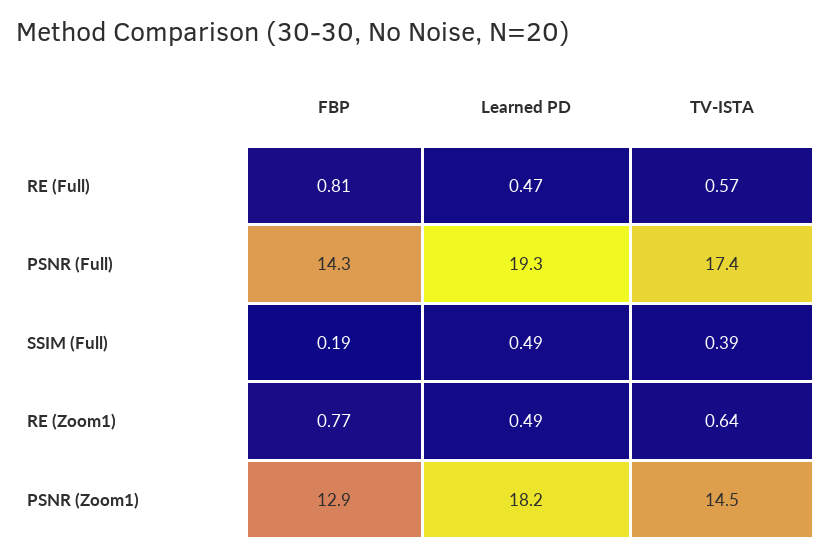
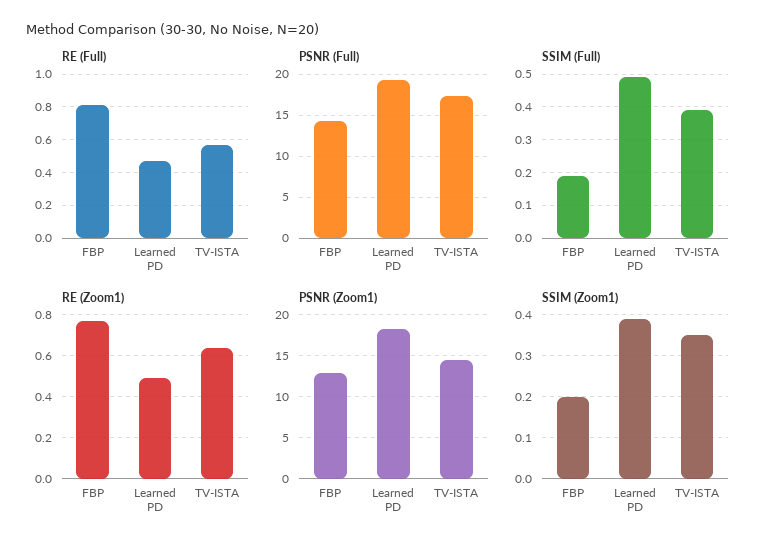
SSIM (Zoom1), FBP: none -> 0.2
SSIM (Zoom1), Learned PD: none -> 0.4
SSIM (Zoom1), TV-ISTA: none -> 0.35

